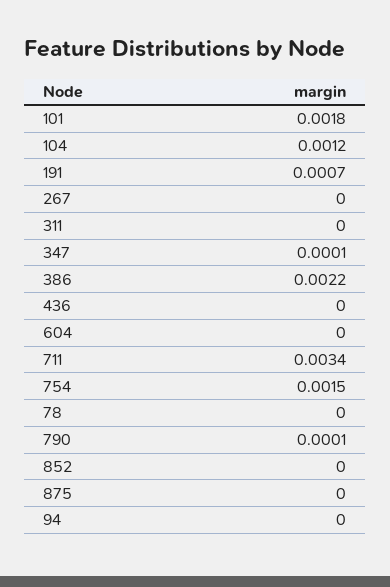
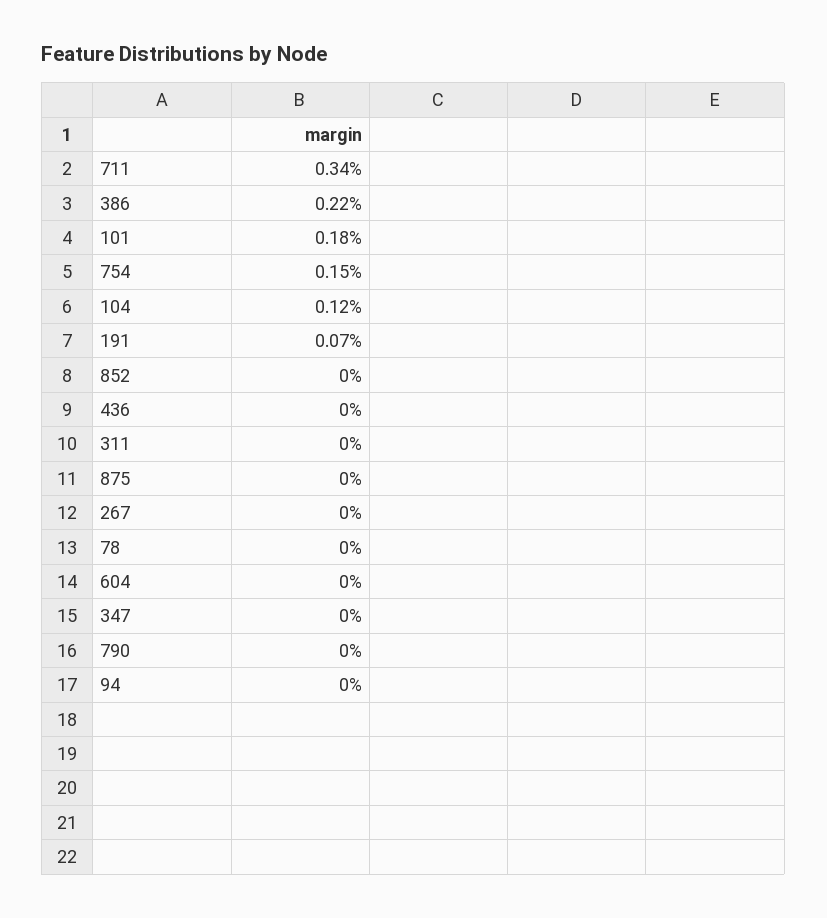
347: 0.0001 -> 0
790: 0.0001 -> 0

